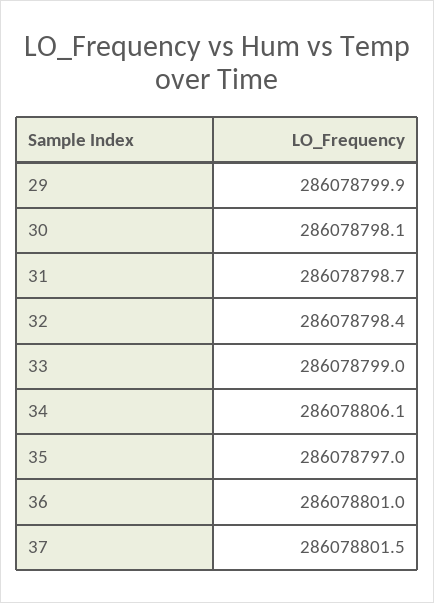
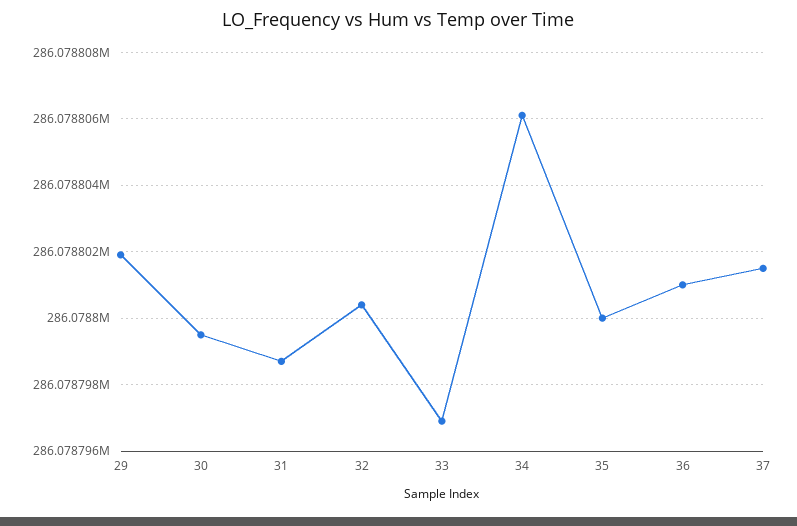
29: 286078799.9 -> 286078802
30: 286078798.1 -> 286078799.5
32: 286078798.4 -> 286078800.5
33: 286078799 -> 286078797
35: 286078797 -> 286078800

